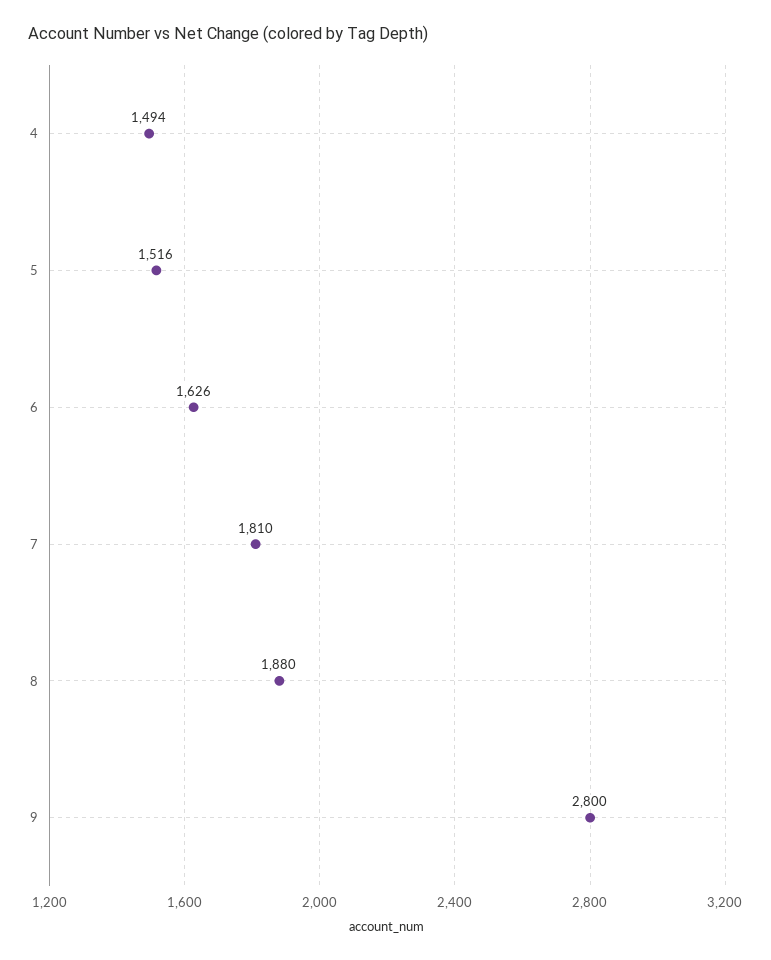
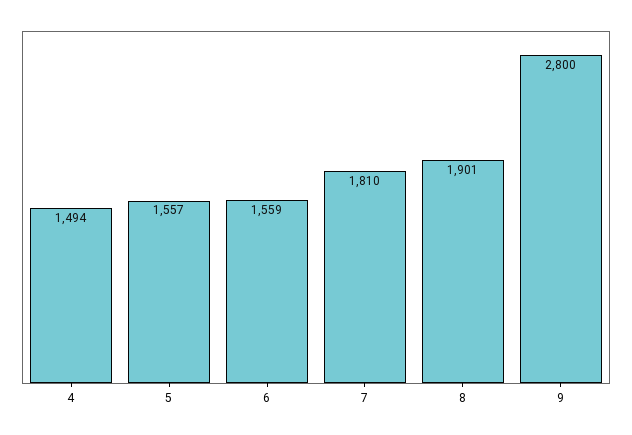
5: 1516 -> 1557
6: 1626 -> 1559
8: 1880 -> 1901

